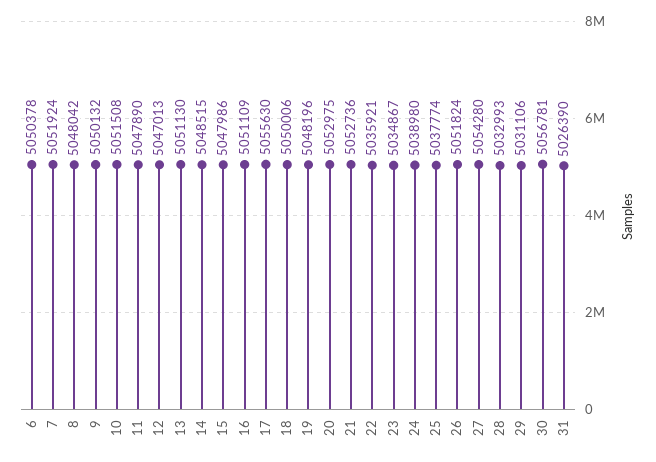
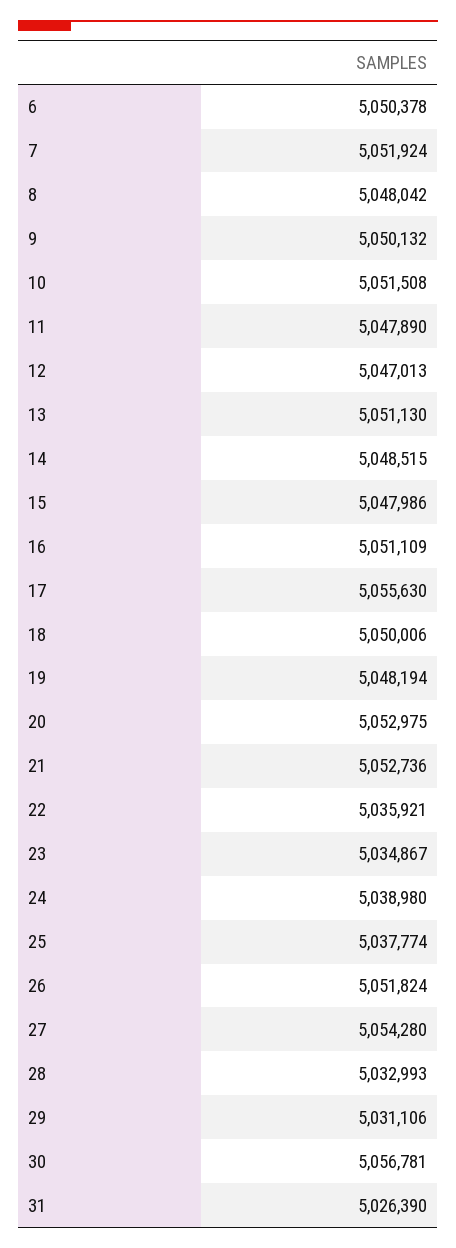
19: 5048196 -> 5048194

